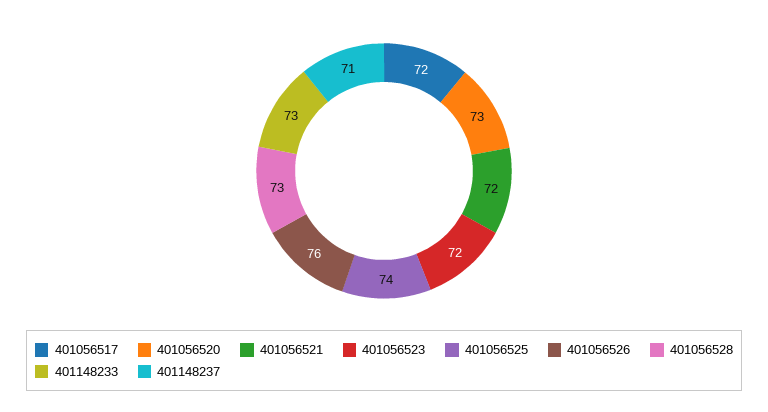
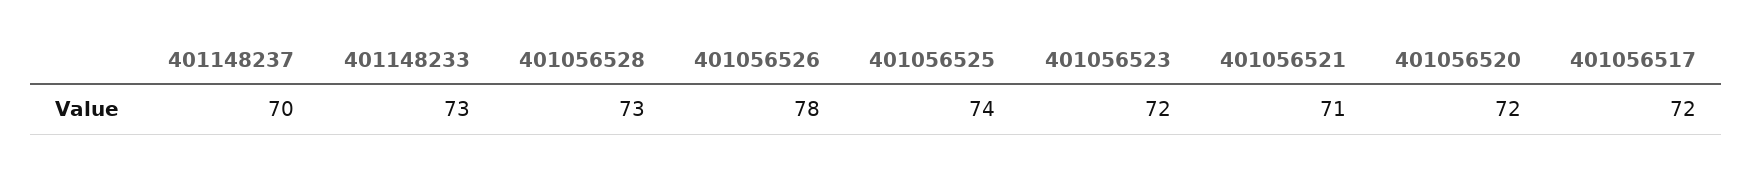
401056520: 73 -> 72
401056521: 72 -> 71
401056526: 76 -> 78
401148237: 71 -> 70

